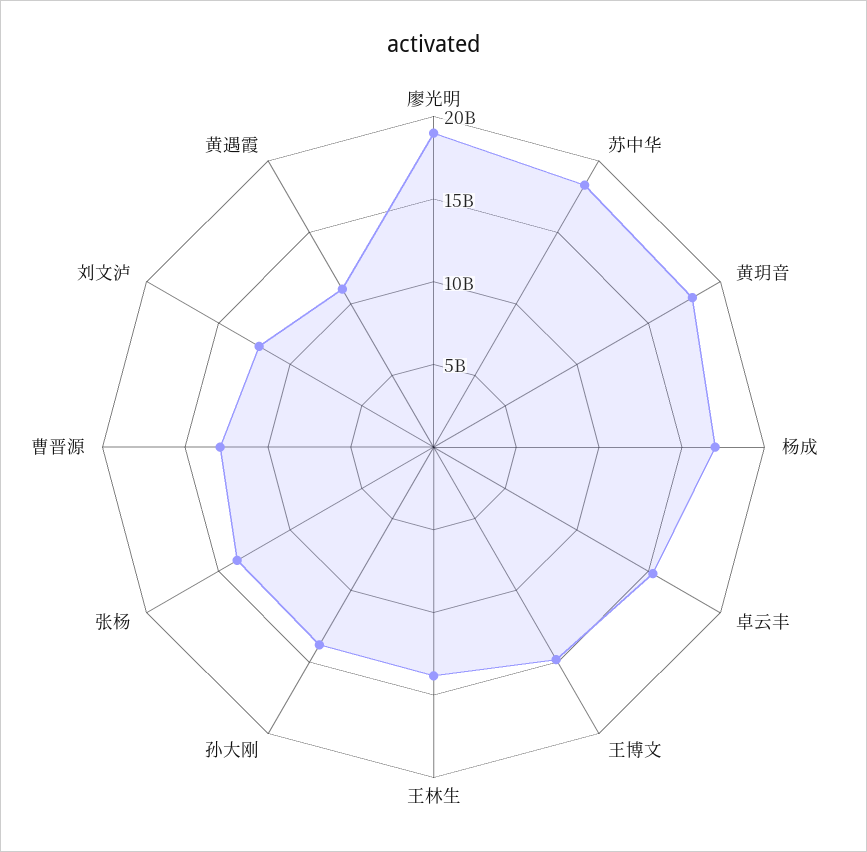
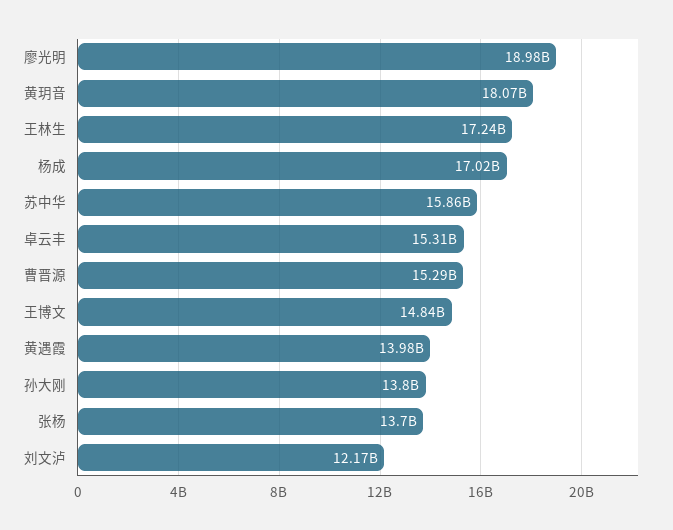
苏中华: 18000000000 -> 15860000000
王林生: 14000000000 -> 17240000000
曹晋源: 13000000000 -> 15290000000
黄遇霞: 11000000000 -> 13980000000

